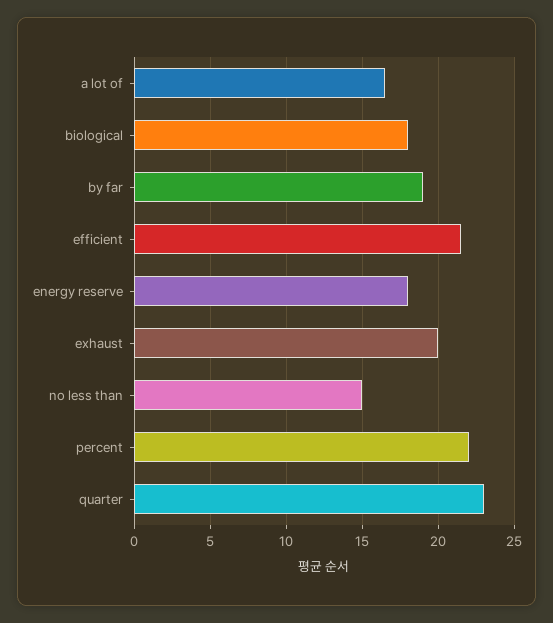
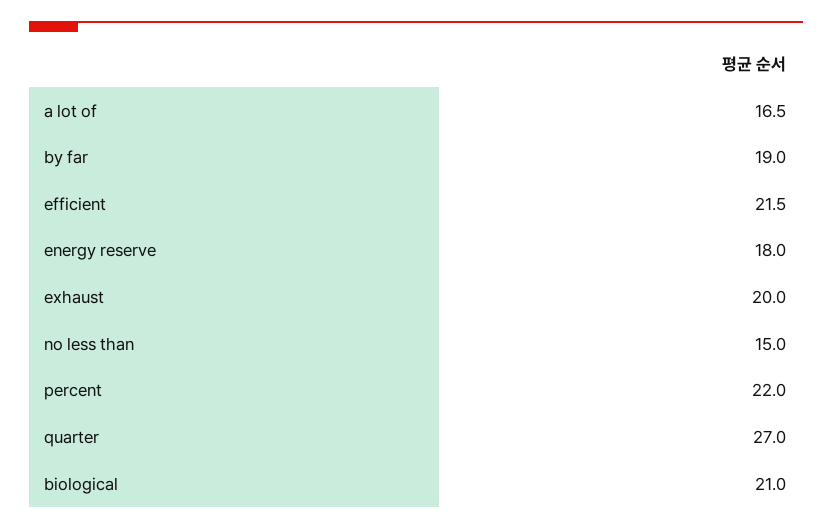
biological: 18 -> 21
quarter: 23 -> 27

